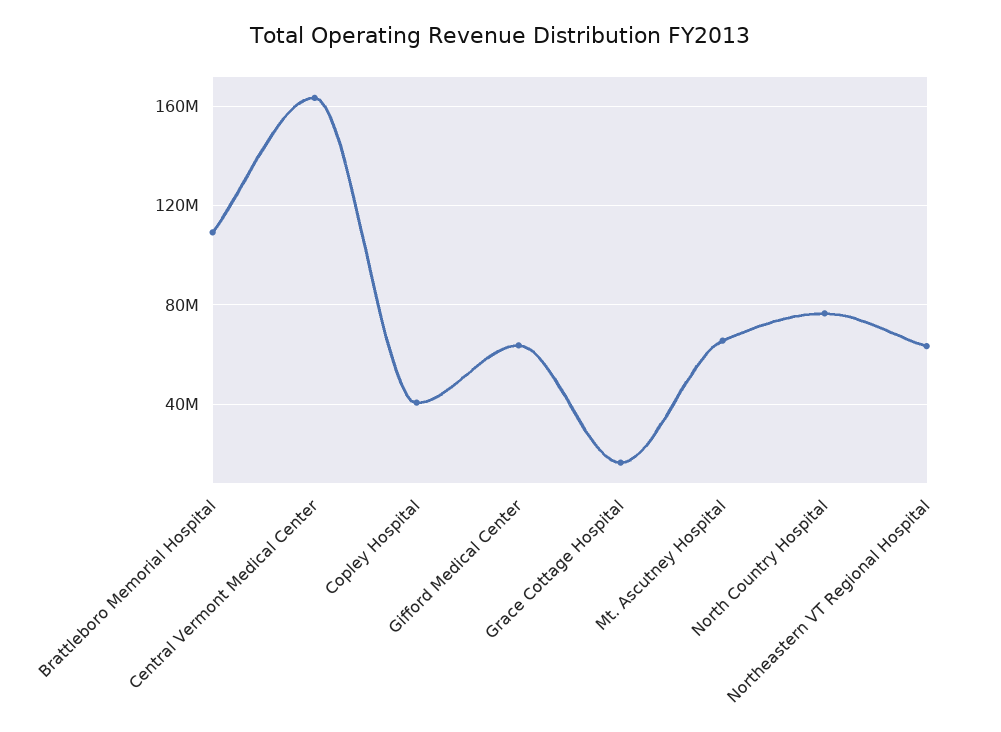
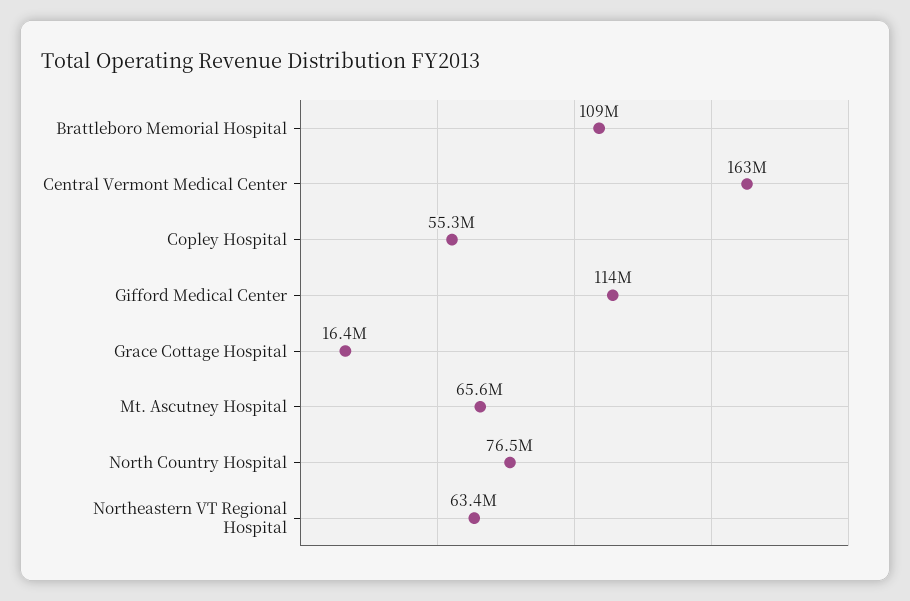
Copley Hospital: 40000000 -> 55300000
Gifford Medical Center: 65000000 -> 114000000

